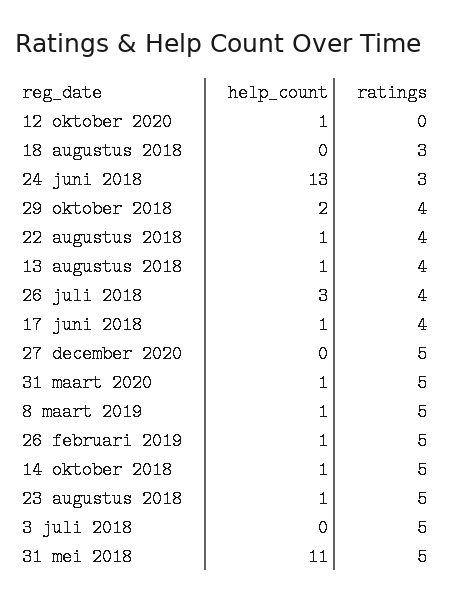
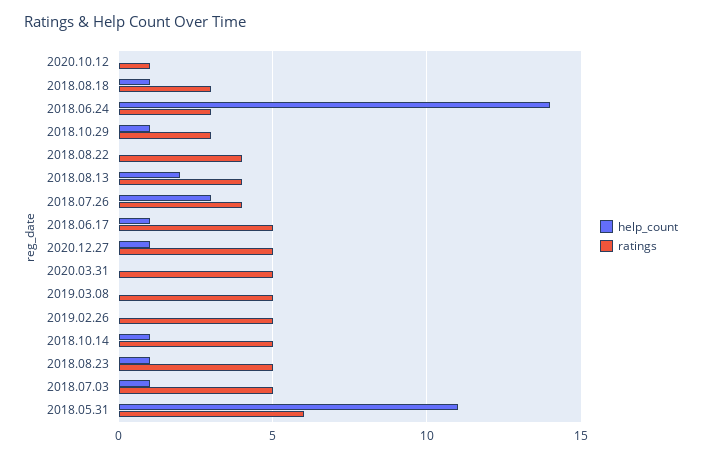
help_count, 12 oktober 2020: 1 -> 0
ratings, 12 oktober 2020: 0 -> 1
help_count, 18 augustus 2018: 0 -> 1
help_count, 24 juni 2018: 13 -> 14
help_count, 29 oktober 2018: 2 -> 1
ratings, 29 oktober 2018: 4 -> 3
help_count, 22 augustus 2018: 1 -> 0
help_count, 13 augustus 2018: 1 -> 2
ratings, 17 juni 2018: 4 -> 5
help_count, 27 december 2020: 0 -> 1
help_count, 31 maart 2020: 1 -> 0
help_count, 8 maart 2019: 1 -> 0
help_count, 26 februari 2019: 1 -> 0
help_count, 3 juli 2018: 0 -> 1
ratings, 31 mei 2018: 5 -> 6

